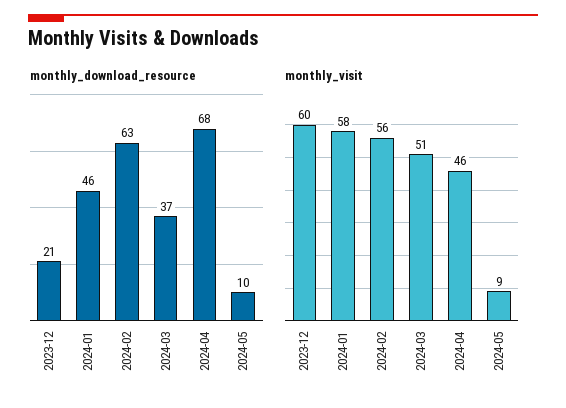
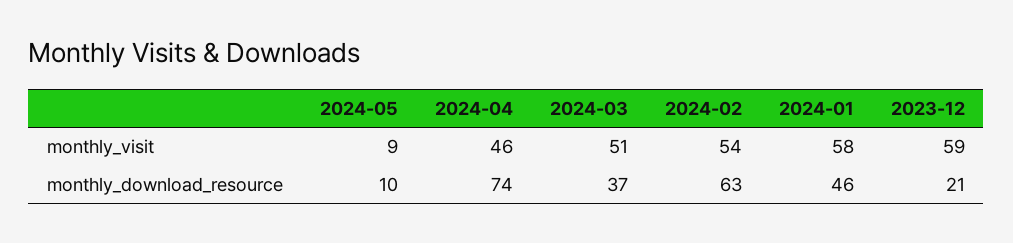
monthly_download_resource, 2024-04: 68 -> 74
monthly_visit, 2023-12: 60 -> 59
monthly_visit, 2024-02: 56 -> 54

